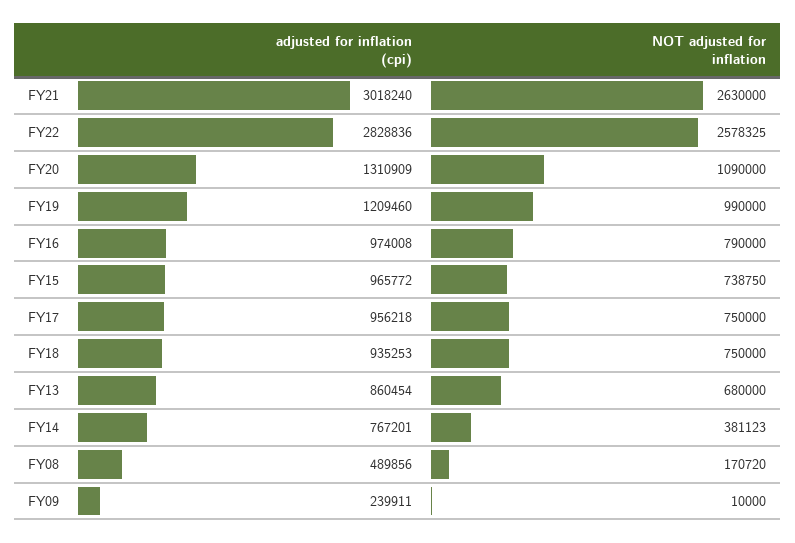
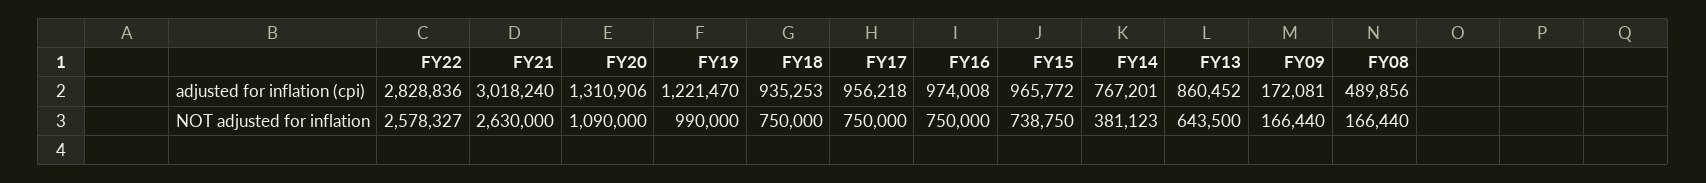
NOT adjusted for inflation, FY22: 2578325 -> 2578327
adjusted for inflation (cpi), FY20: 1310909 -> 1310906
adjusted for inflation (cpi), FY19: 1209460 -> 1221470
NOT adjusted for inflation, FY16: 790000 -> 750000
adjusted for inflation (cpi), FY13: 860454 -> 860452
NOT adjusted for inflation, FY13: 680000 -> 643500
NOT adjusted for inflation, FY08: 170720 -> 166440
adjusted for inflation (cpi), FY09: 239911 -> 172081
NOT adjusted for inflation, FY09: 10000 -> 166440

